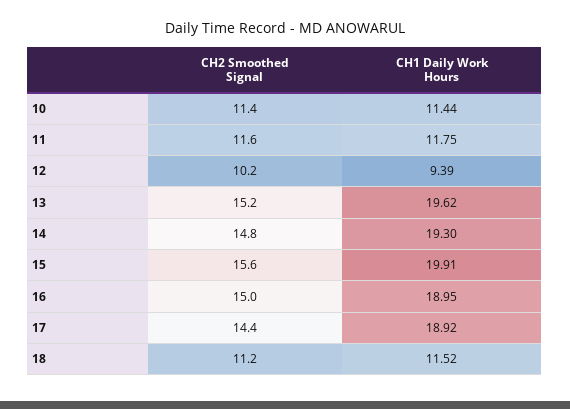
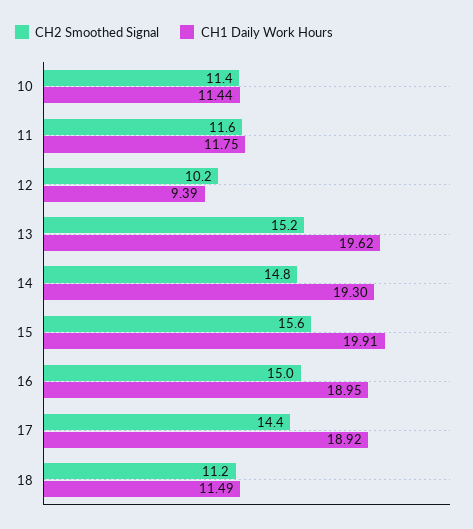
CH1 Daily Work Hours, 18: 11.52 -> 11.49

